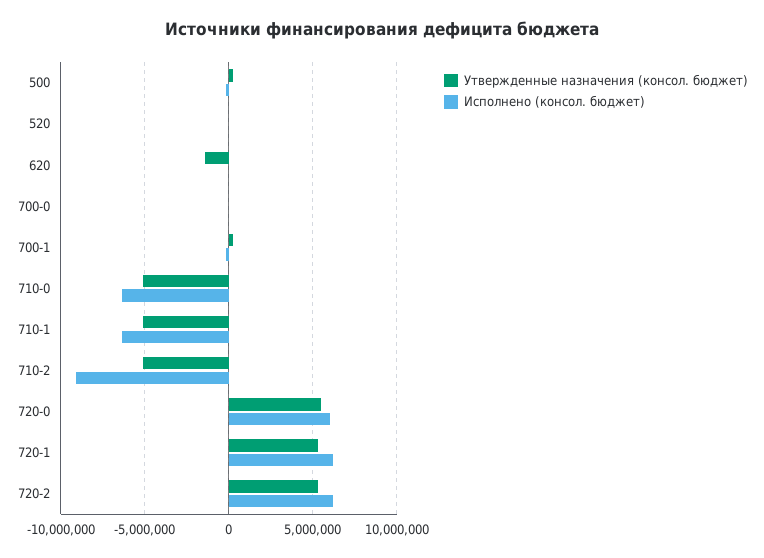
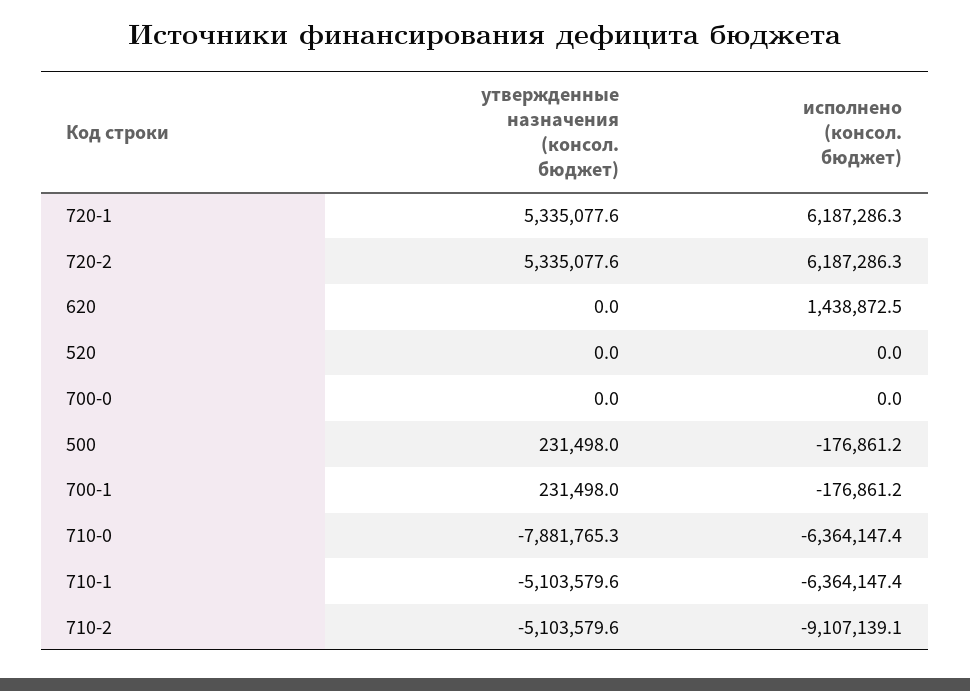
Утвержденные назначения (консол. бюджет), 620: -1500000 -> 0
Исполнено (консол. бюджет), 620: 0 -> 1438872.5
Утвержденные назначения (консол. бюджет), 710-0: -5000000 -> -7881765.3
Утвержденные назначения (консол. бюджет), 720-0: 5500000 -> none
Исполнено (консол. бюджет), 720-0: 6000000 -> none

